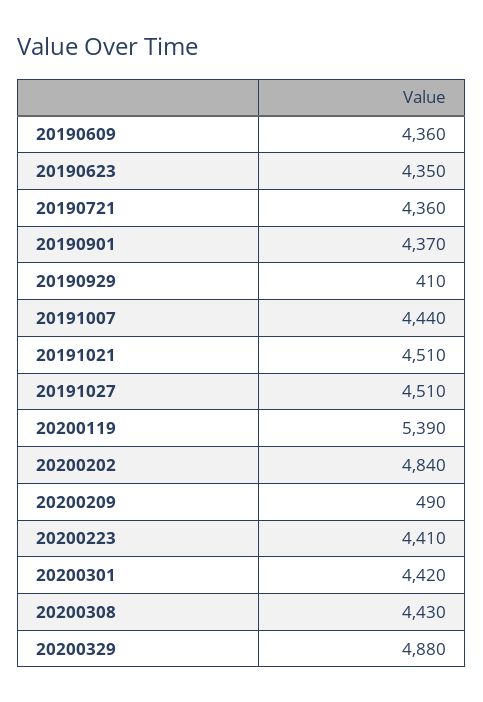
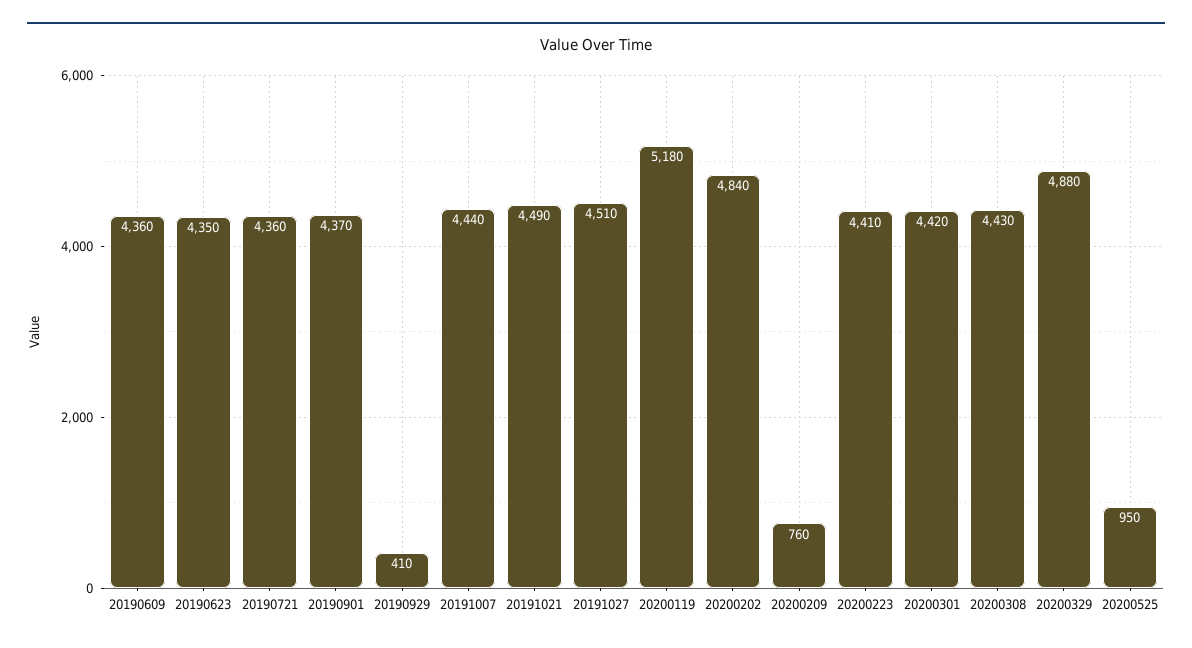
20191021: 4510 -> 4490
20200119: 5390 -> 5180
20200209: 490 -> 760
20200525: none -> 950

